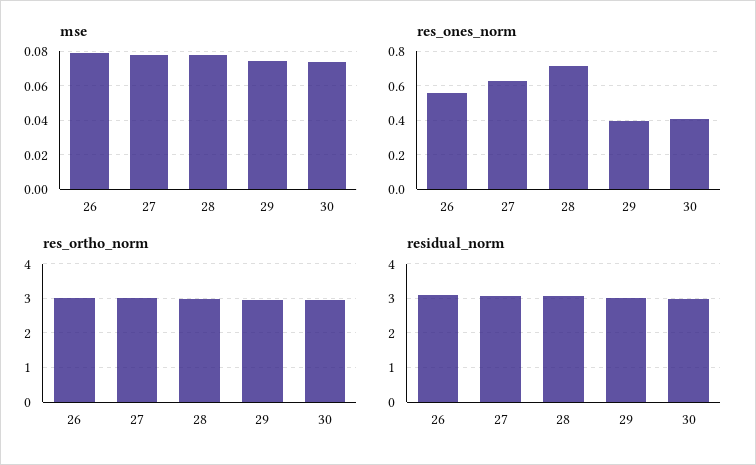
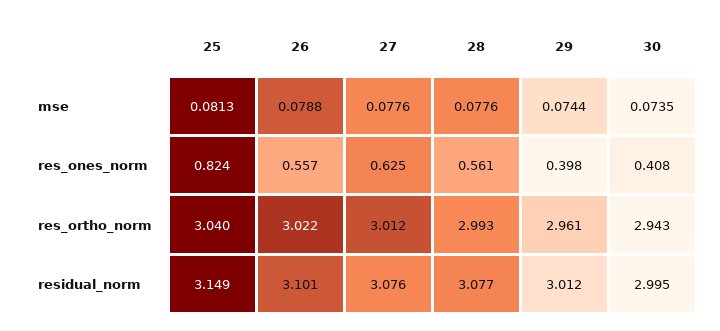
res_ones_norm, 28: 0.7 -> 0.561
mse, 25: none -> 0.0813
res_ones_norm, 25: none -> 0.824
res_ortho_norm, 25: none -> 3.04
residual_norm, 25: none -> 3.149

